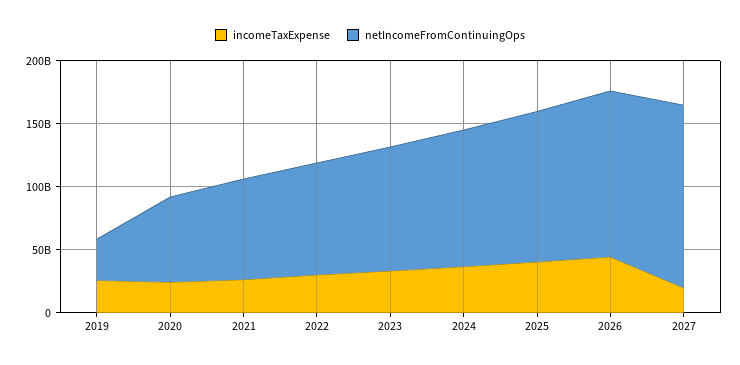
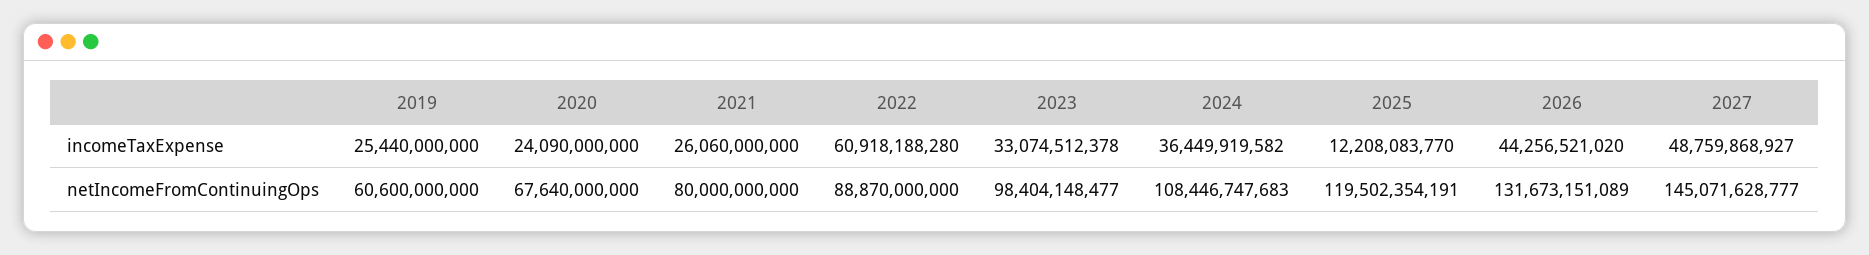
netIncomeFromContinuingOps, 2019: 30000000000 -> 60600000000
incomeTaxExpense, 2022: 30000000000 -> 60918188280
incomeTaxExpense, 2025: 40000000000 -> 12208083770
incomeTaxExpense, 2027: 20000000000 -> 48759868927

